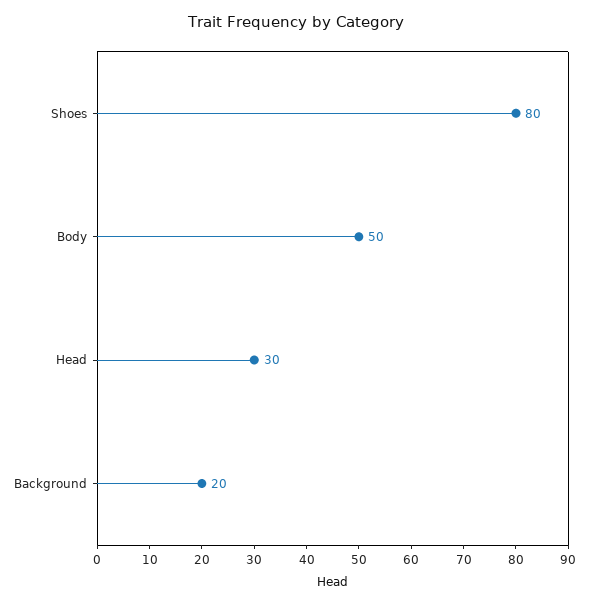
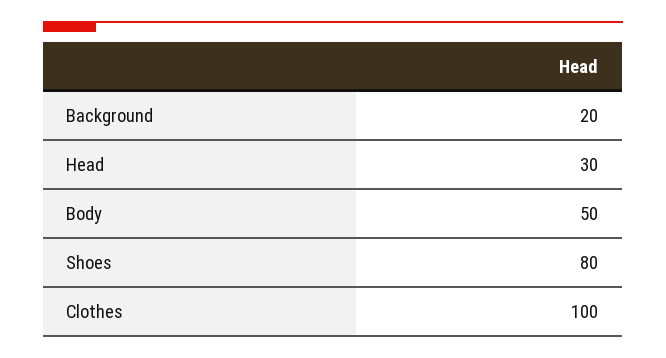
Clothes: none -> 100

